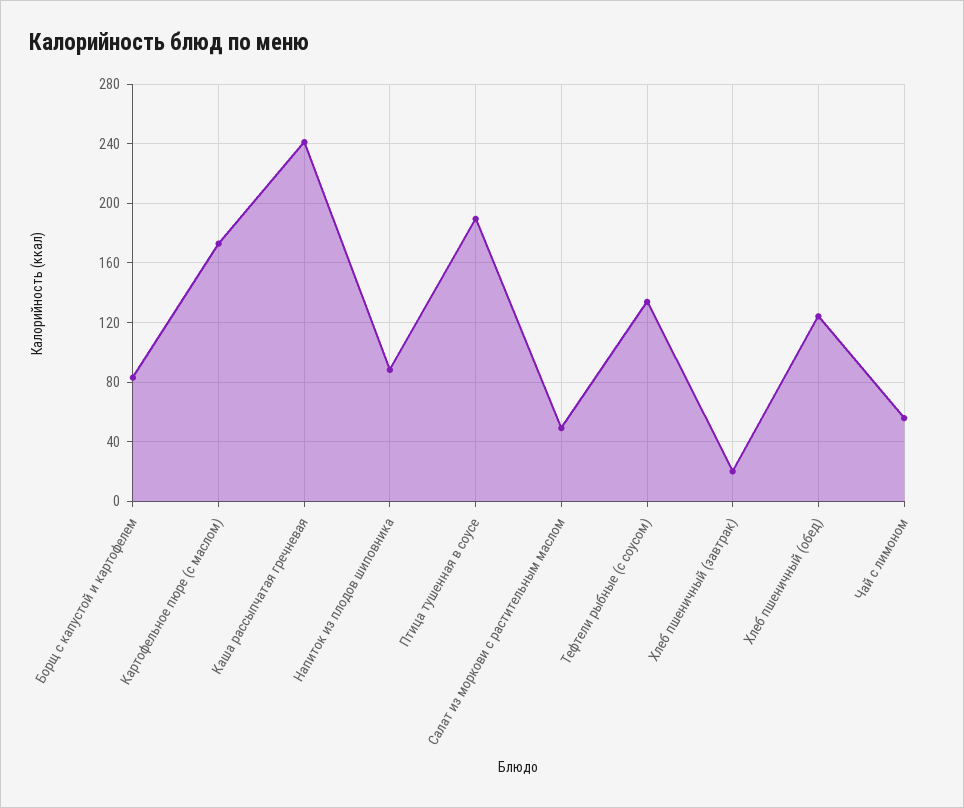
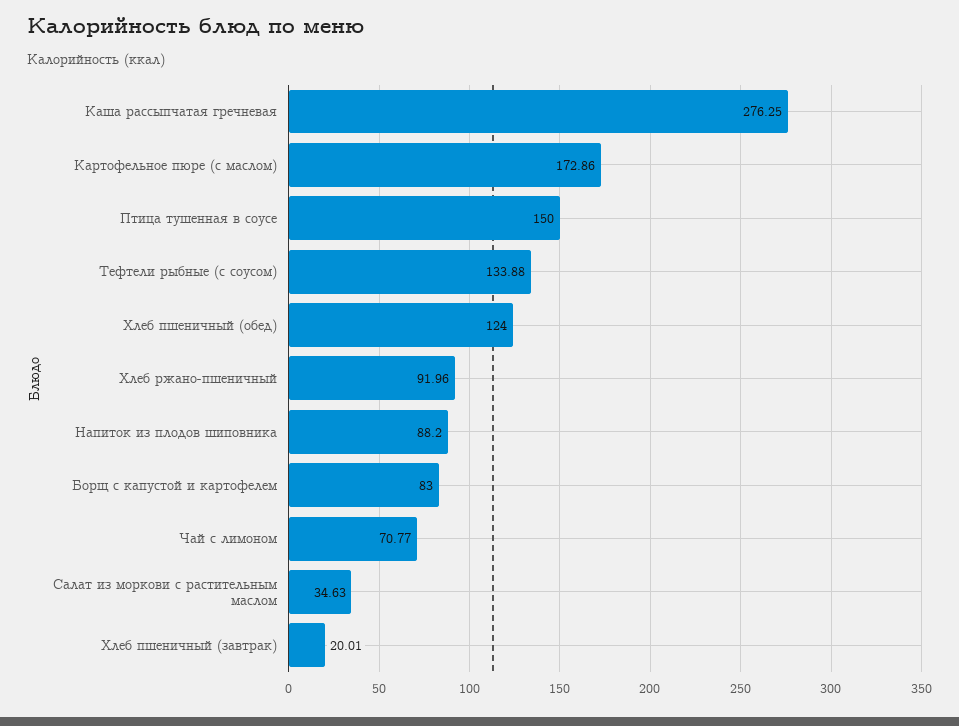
Каша рассыпчатая гречневая: 240 -> 276.25
Птица тушенная в соусе: 190 -> 150
Салат из моркови с растительным маслом: 50 -> 34.63
Чай с лимоном: 55 -> 70.77
Хлеб ржано-пшеничный: none -> 91.96

